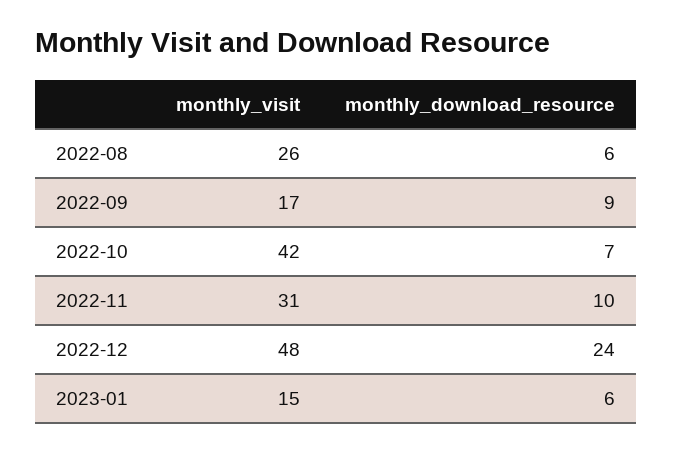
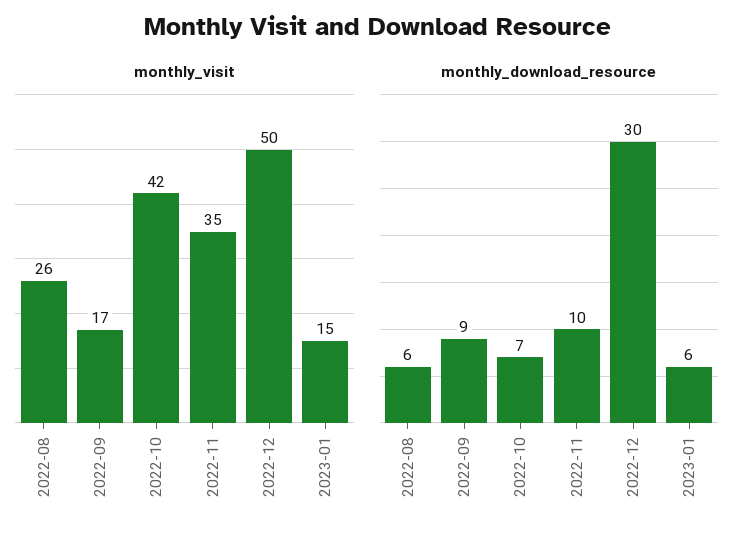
monthly_visit, 2022-11: 31 -> 35
monthly_visit, 2022-12: 48 -> 50
monthly_download_resource, 2022-12: 24 -> 30

